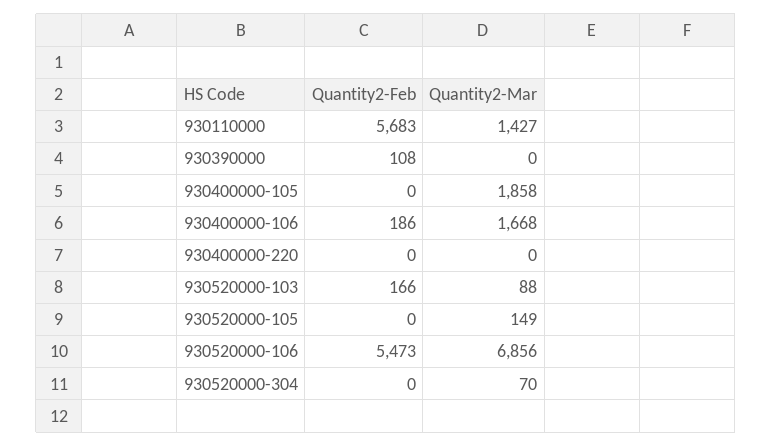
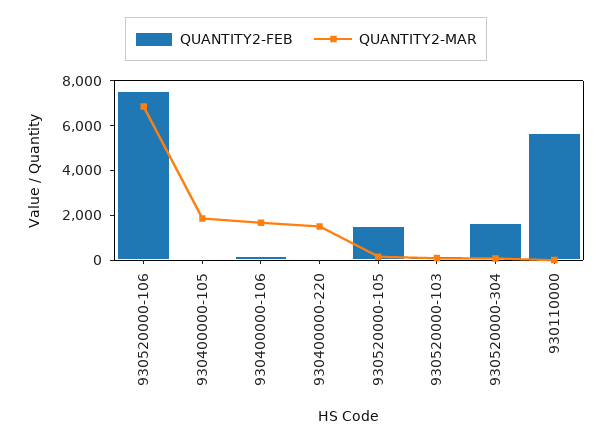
Quantity2-Mar, 930110000: 1427 -> 0
Quantity2-Feb, 930390000: 108 -> none
Quantity2-Mar, 930390000: 0 -> none
Quantity2-Mar, 930400000-220: 0 -> 1500
Quantity2-Feb, 930520000-105: 0 -> 1500
Quantity2-Feb, 930520000-106: 5473 -> 7500
Quantity2-Feb, 930520000-304: 0 -> 1500

